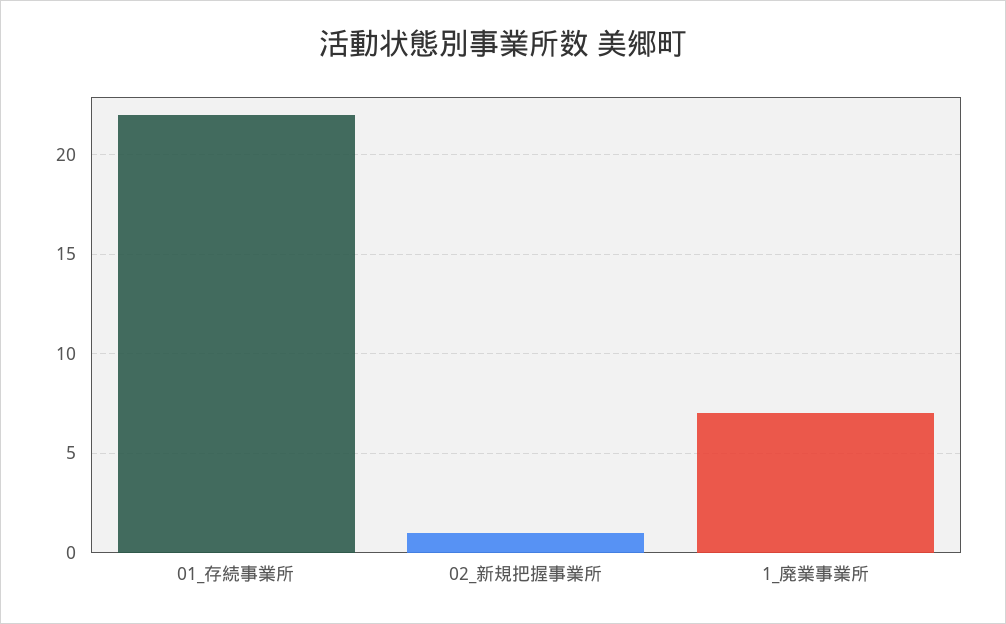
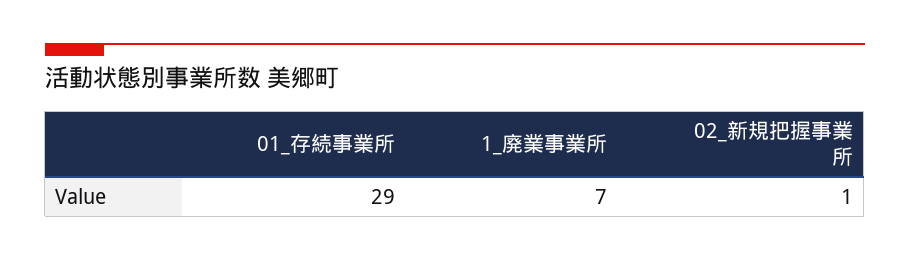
01_存続事業所: 22 -> 29

